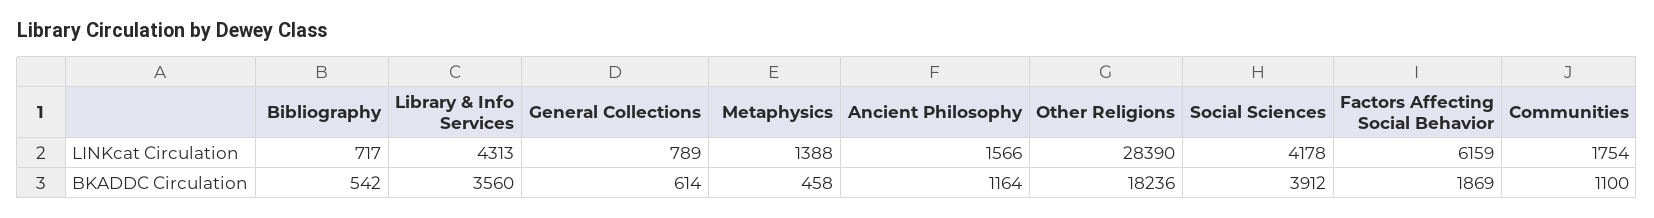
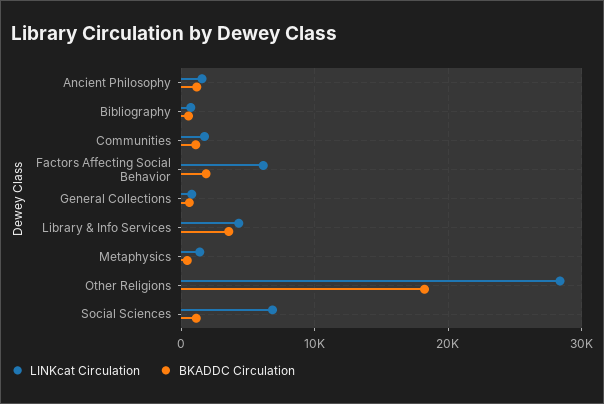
LINKcat Circulation, Social Sciences: 4178 -> 7000
BKADDC Circulation, Social Sciences: 3912 -> 1000

